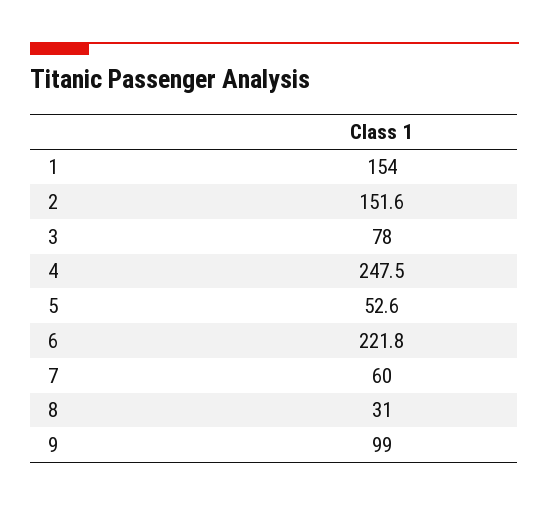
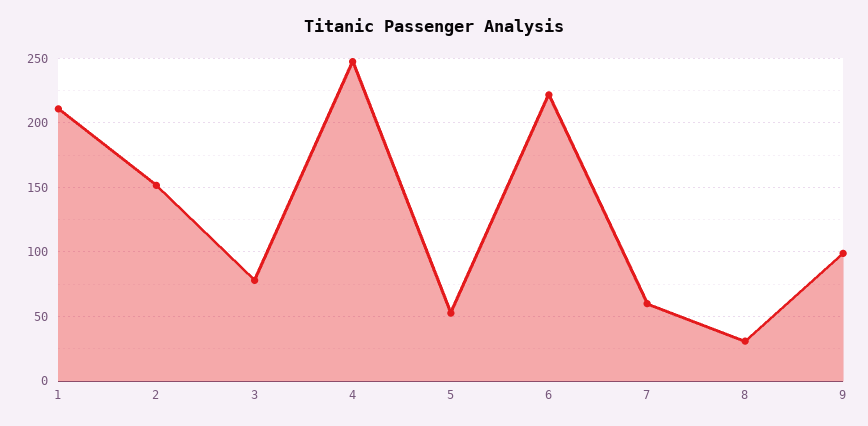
1: 154 -> 210

